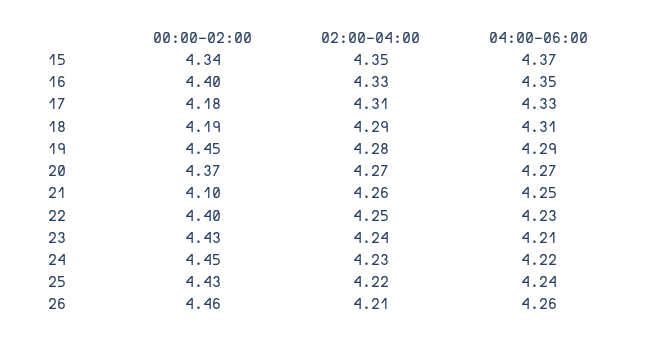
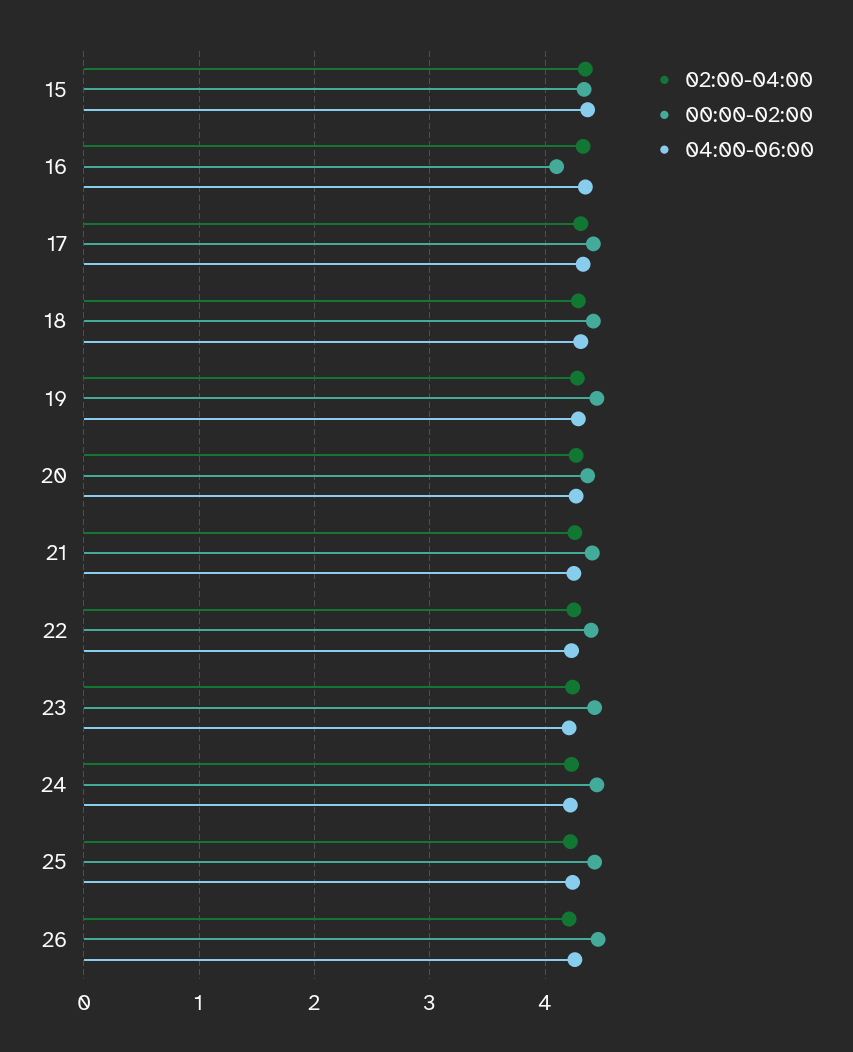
00:00-02:00, 16: 4.4 -> 4.1
00:00-02:00, 17: 4.18 -> 4.4
00:00-02:00, 18: 4.19 -> 4.4
00:00-02:00, 21: 4.1 -> 4.4

